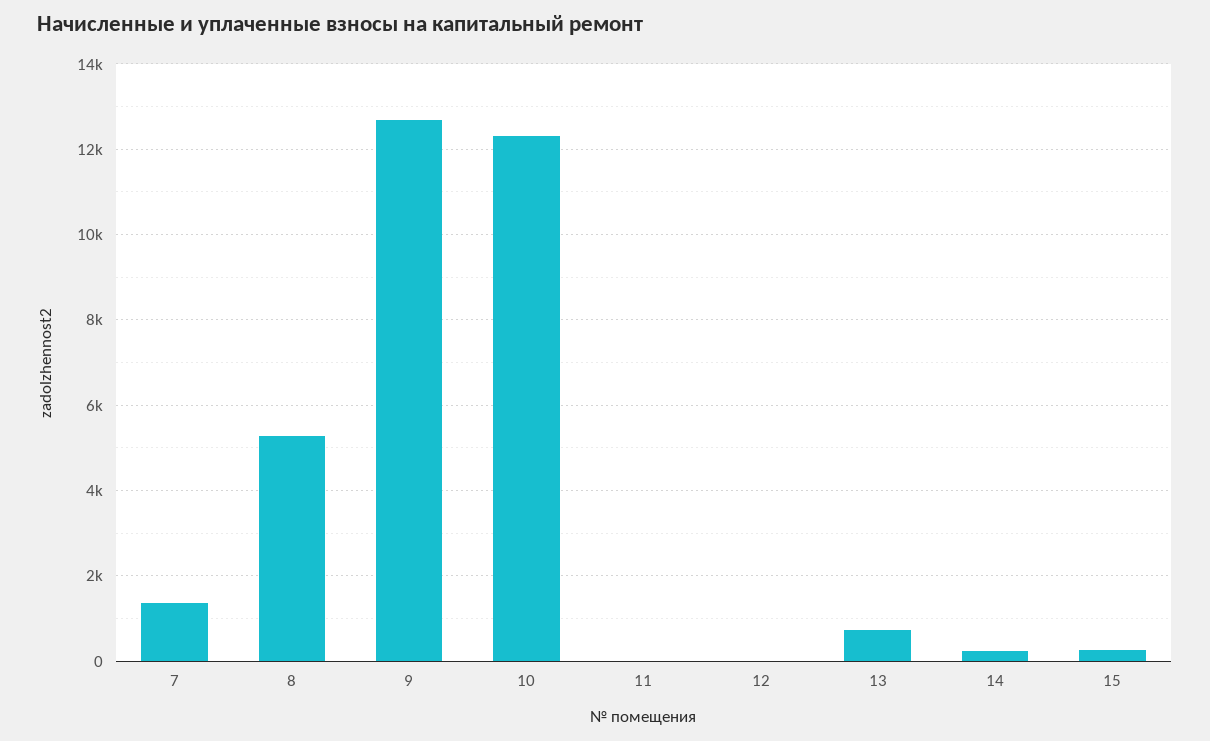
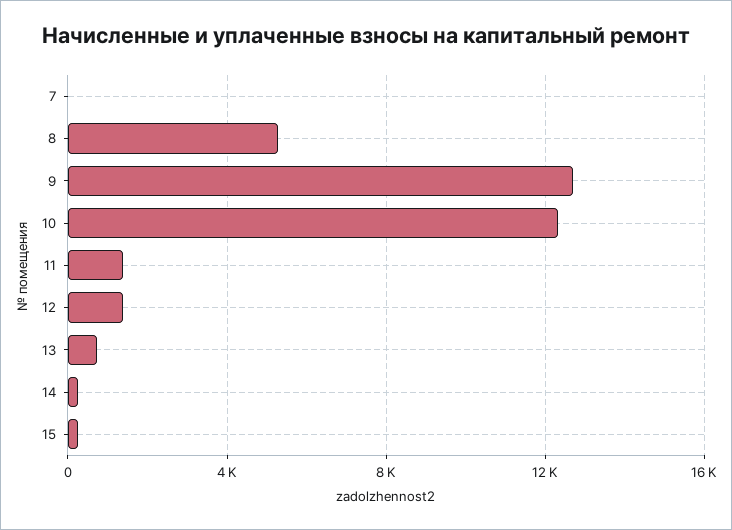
7: 1400 -> 0
11: 0 -> 1500
12: 0 -> 1500

